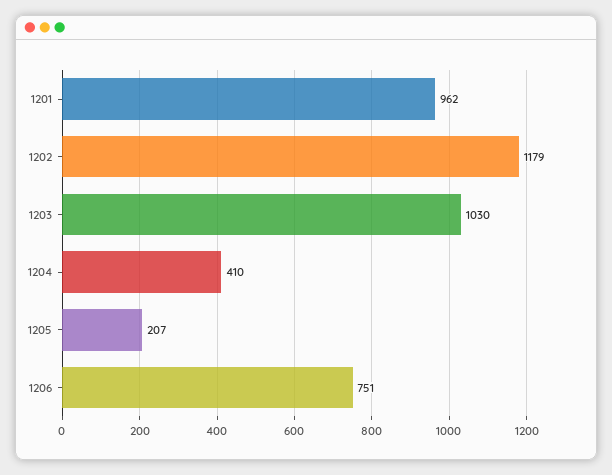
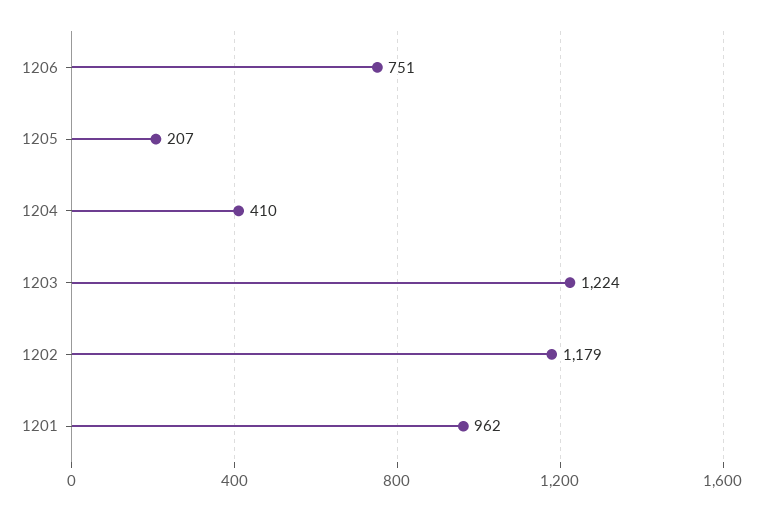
1203: 1030 -> 1224

